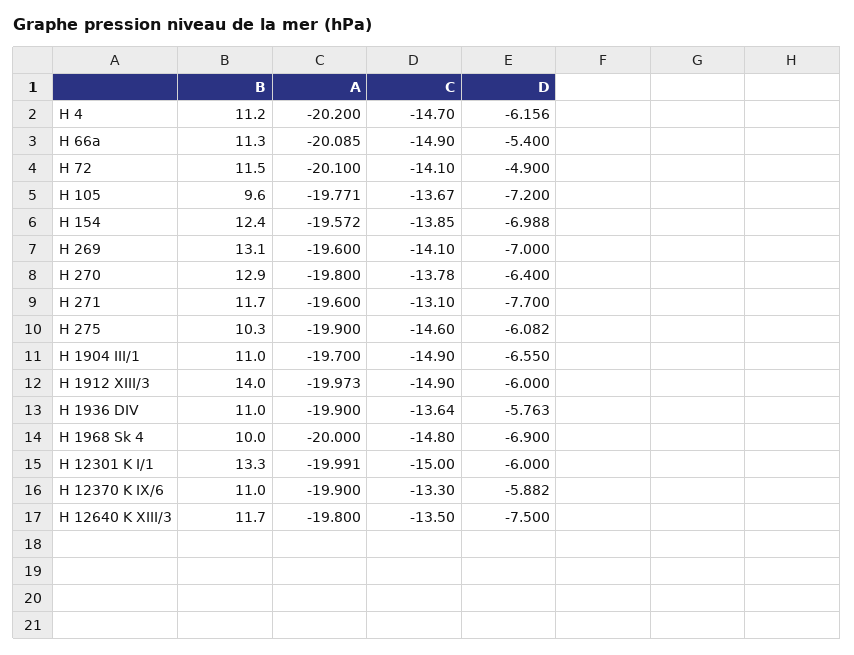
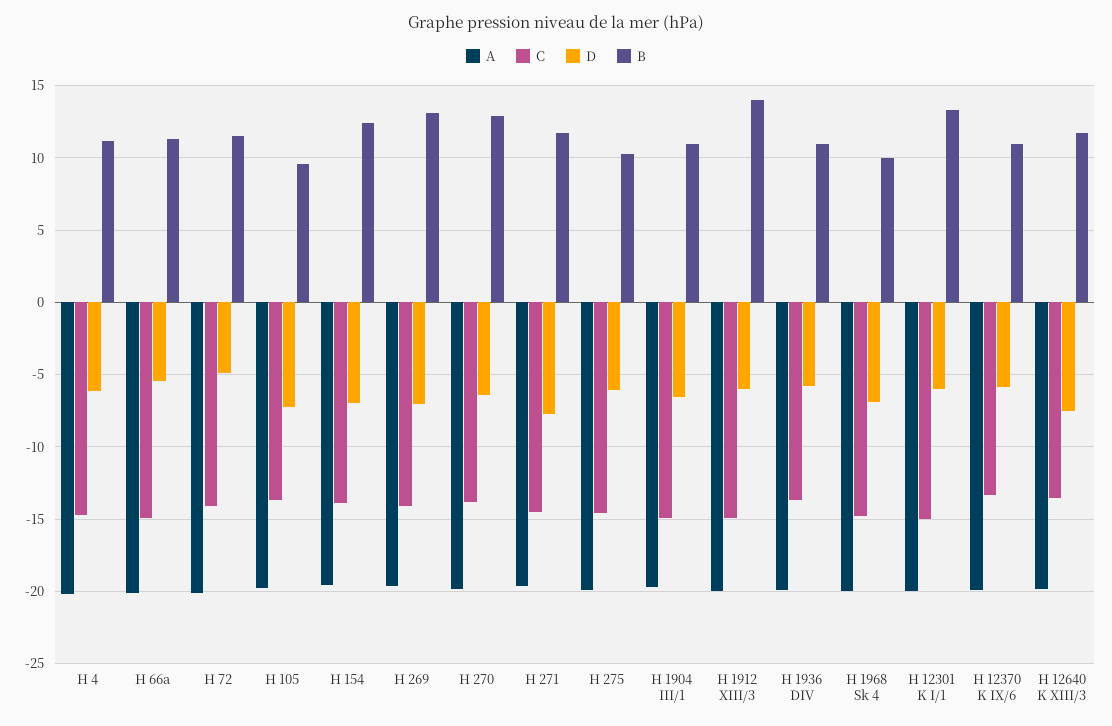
C, H 271: -13.1 -> -14.5

